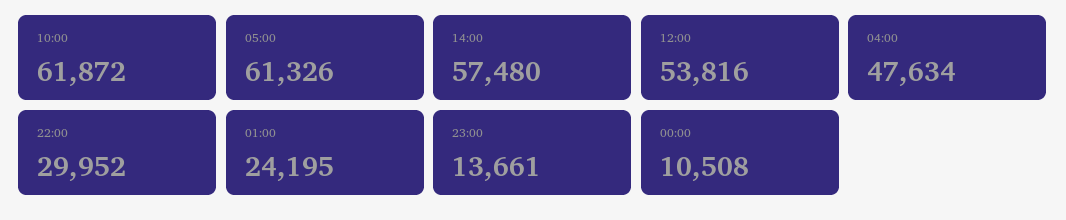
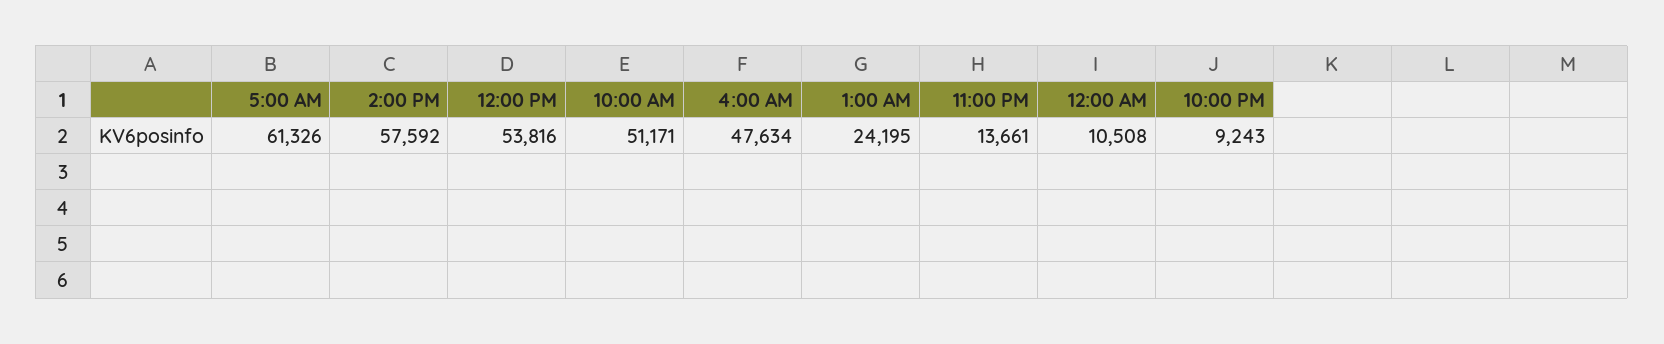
10:00: 61872 -> 51171
14:00: 57480 -> 57592
22:00: 29952 -> 9243

